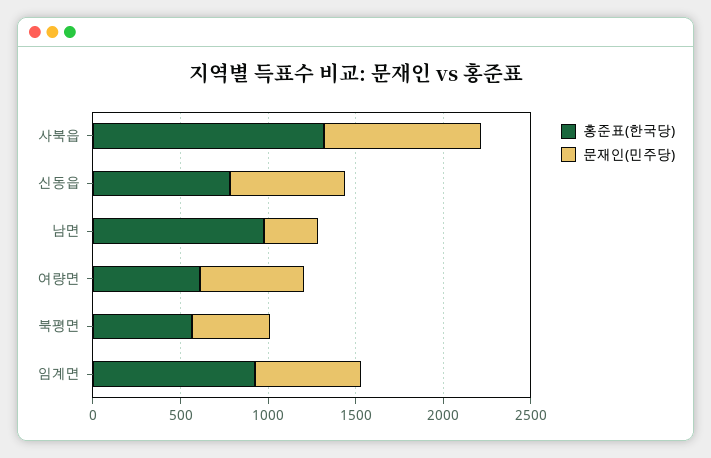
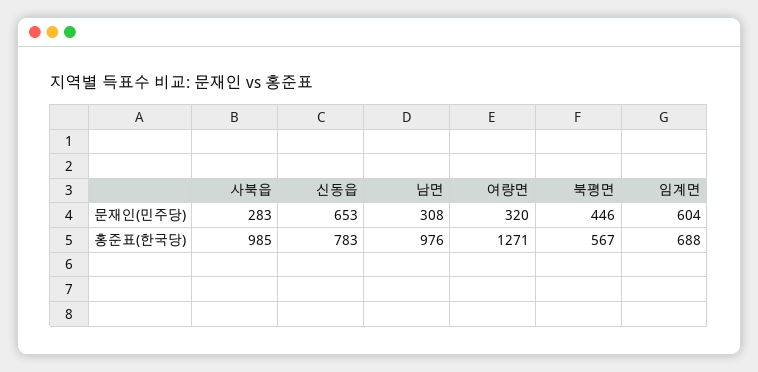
홍준표(한국당), 사북읍: 1300 -> 985
문재인(민주당), 사북읍: 900 -> 283
홍준표(한국당), 여량면: 600 -> 1271
문재인(민주당), 여량면: 600 -> 320
홍준표(한국당), 임계면: 900 -> 688

